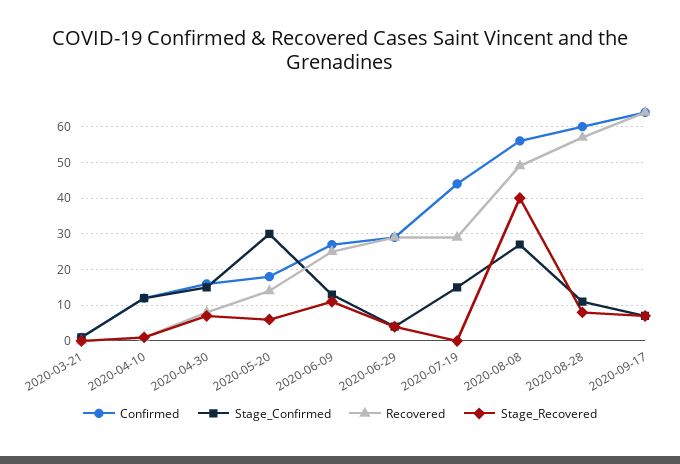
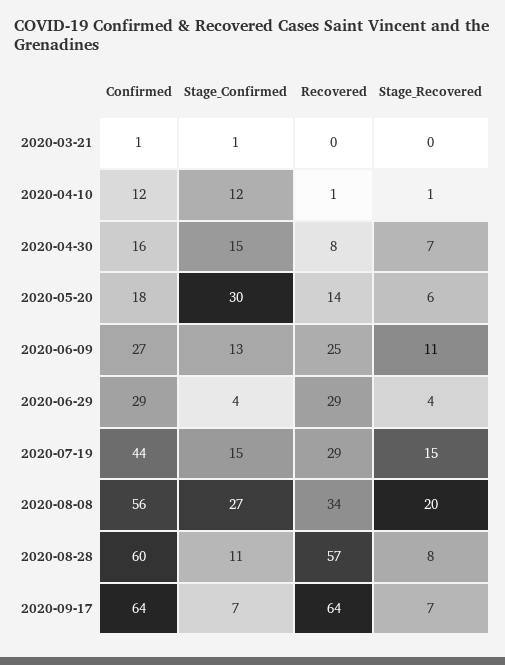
Stage_Recovered, 2020-07-19: 0 -> 15
Recovered, 2020-08-08: 50 -> 34
Stage_Recovered, 2020-08-08: 40 -> 20

